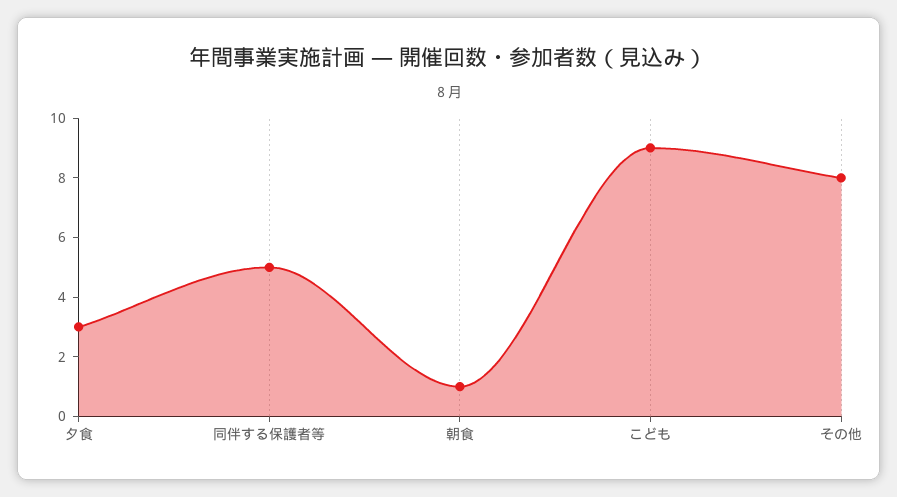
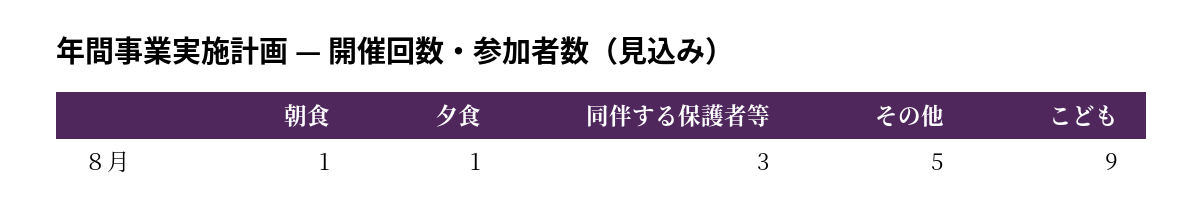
夕食: 3 -> 1
同伴する保護者等: 5 -> 3
その他: 8 -> 5

